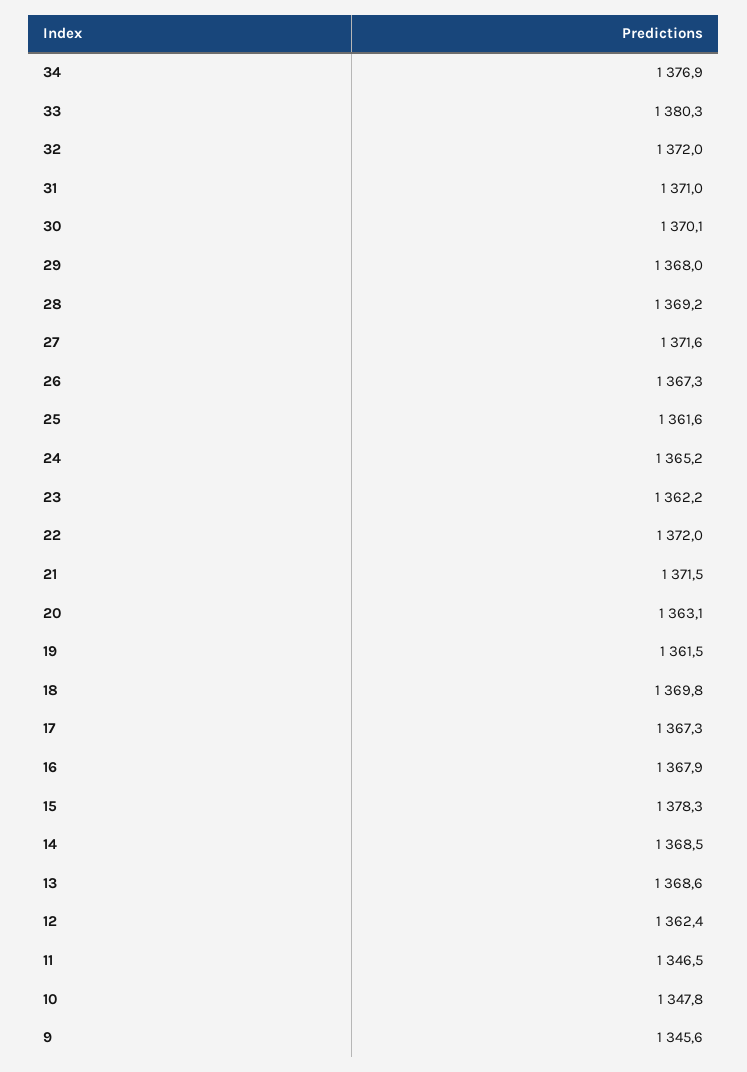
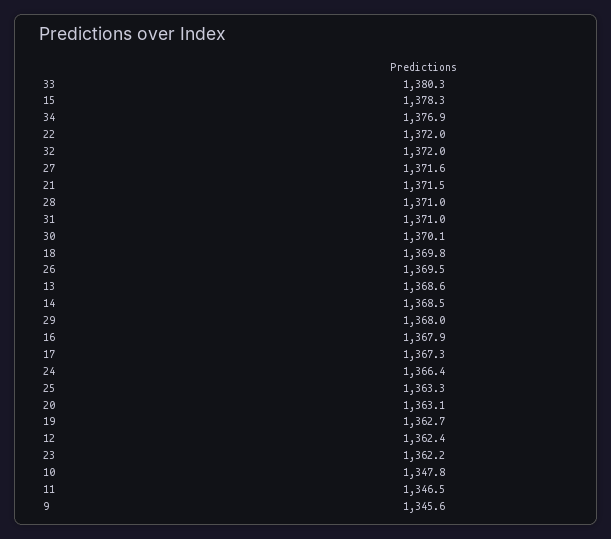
28: 1369.2 -> 1371
26: 1367.3 -> 1369.5
25: 1361.6 -> 1363.3
24: 1365.2 -> 1366.4
19: 1361.5 -> 1362.7

